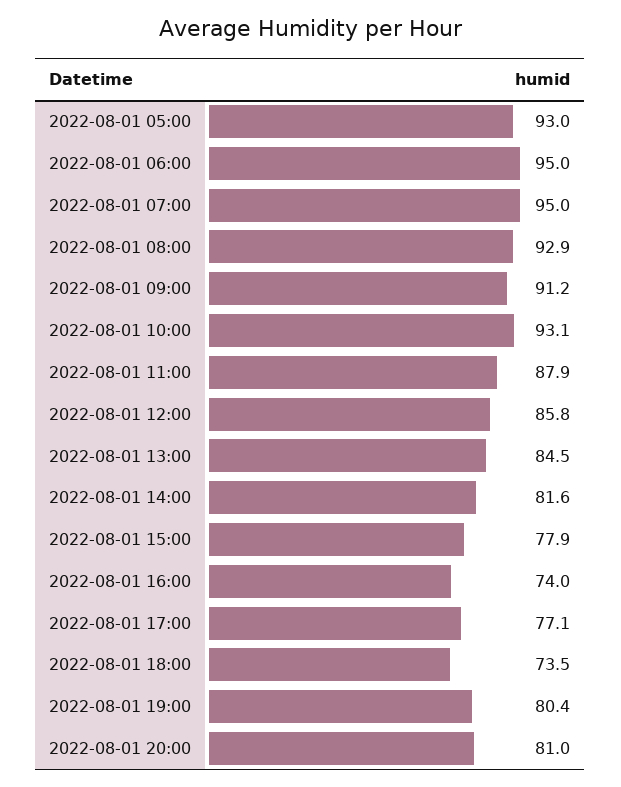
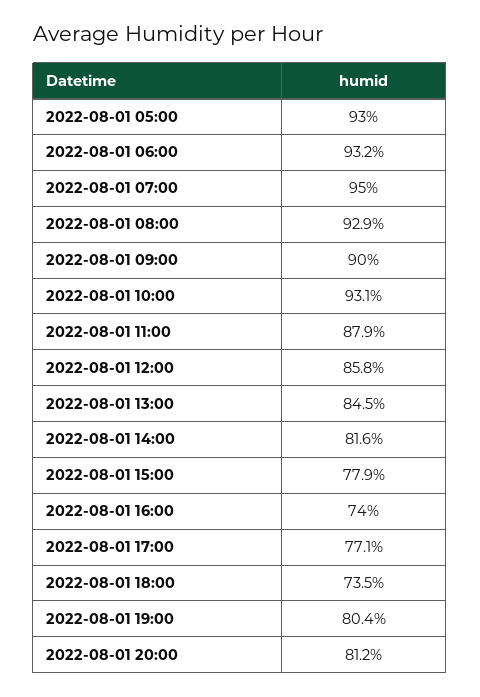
2022-08-01 06:00: 95 -> 93.2
2022-08-01 09:00: 91.2 -> 90
2022-08-01 20:00: 81 -> 81.2

